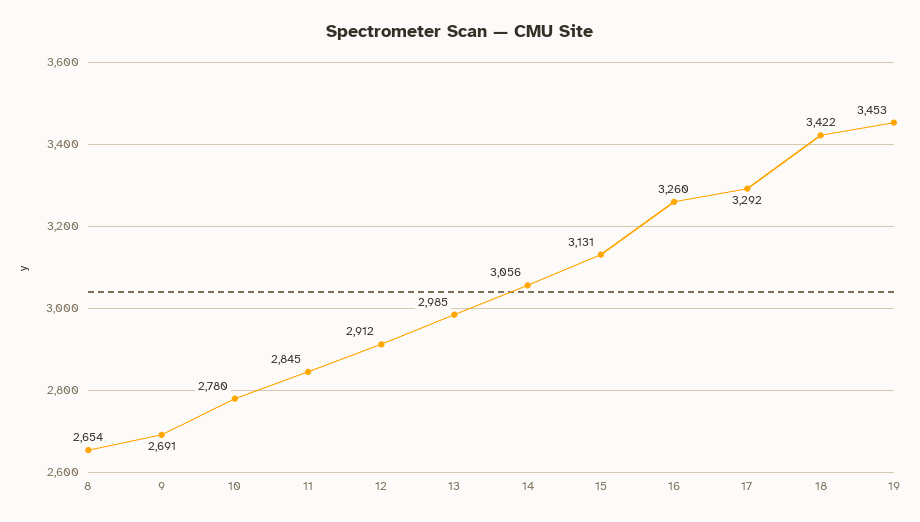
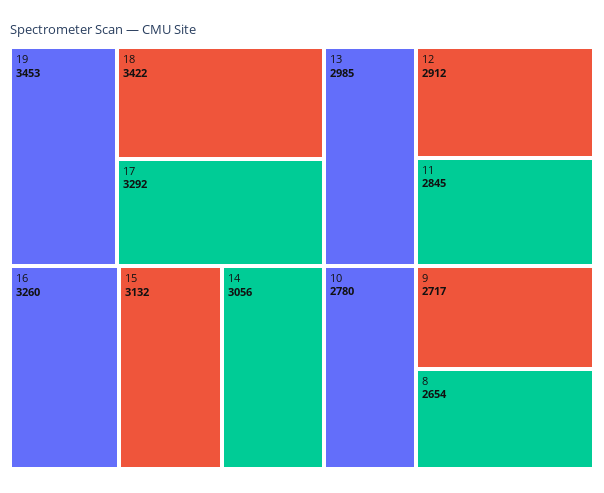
9: 2691 -> 2717
15: 3131 -> 3132

